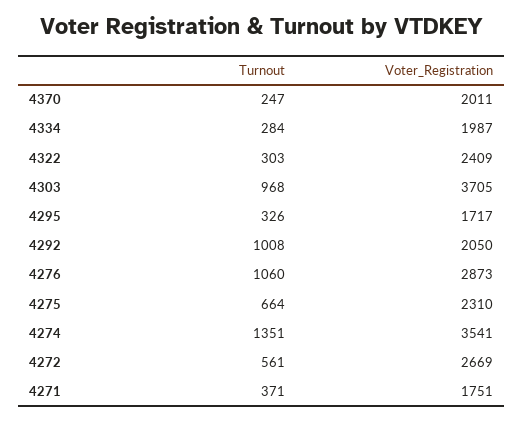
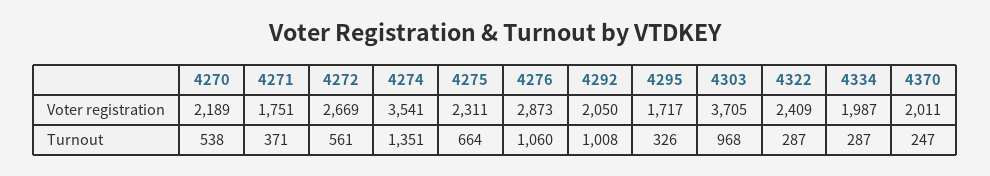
Turnout, 4334: 284 -> 287
Turnout, 4322: 303 -> 287
Voter_Registration, 4275: 2310 -> 2311
Voter_Registration, 4270: none -> 2189
Turnout, 4270: none -> 538

